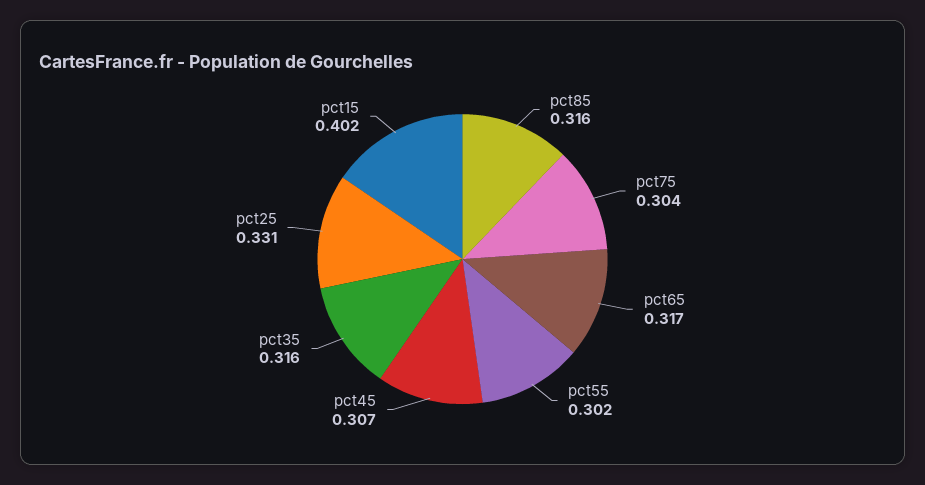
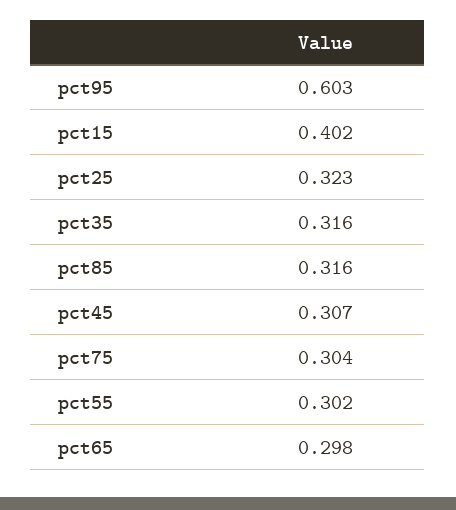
pct65: 0.317 -> 0.298
pct25: 0.331 -> 0.323
pct95: none -> 0.603

